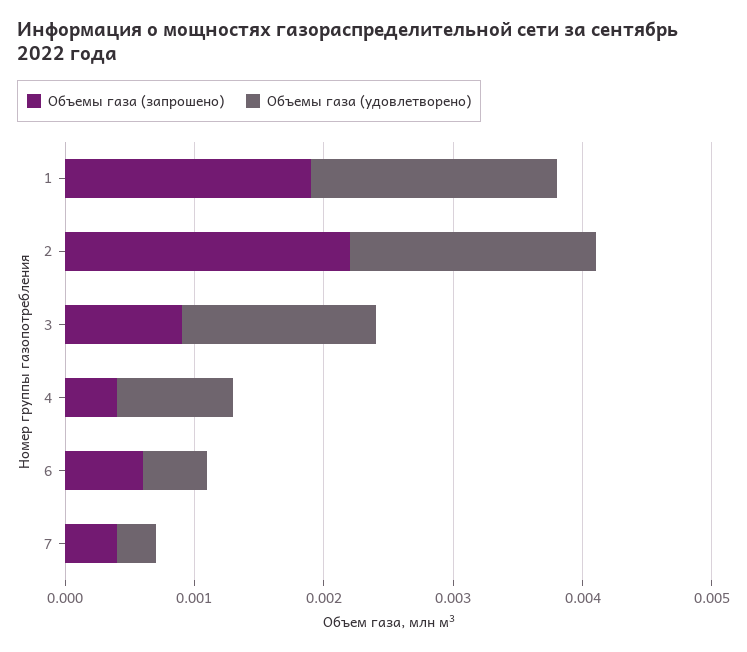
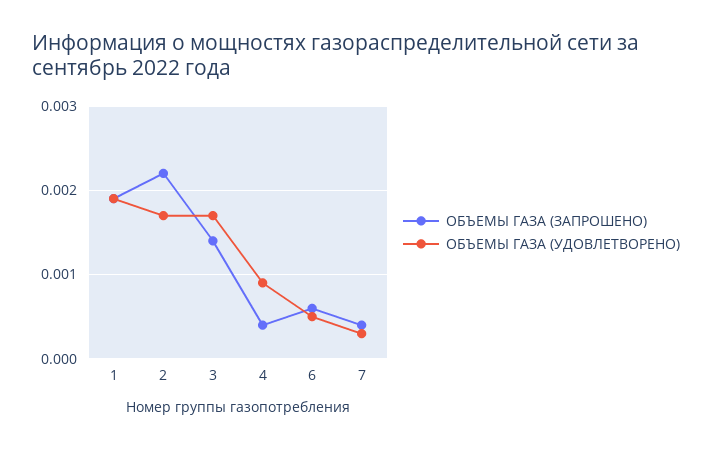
Объемы газа (удовлетворено), 2: 0.0019 -> 0.0017
Объемы газа (запрошено), 3: 0.0009 -> 0.0014
Объемы газа (удовлетворено), 3: 0.0015 -> 0.0017

